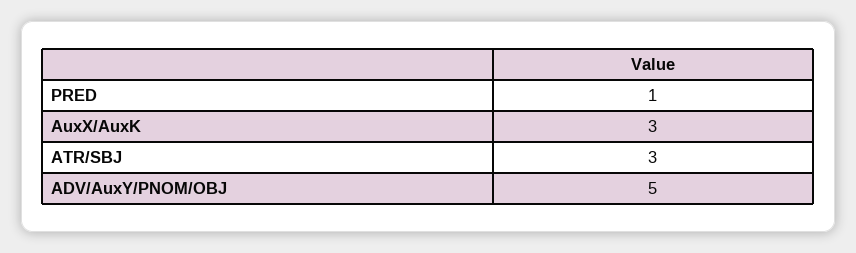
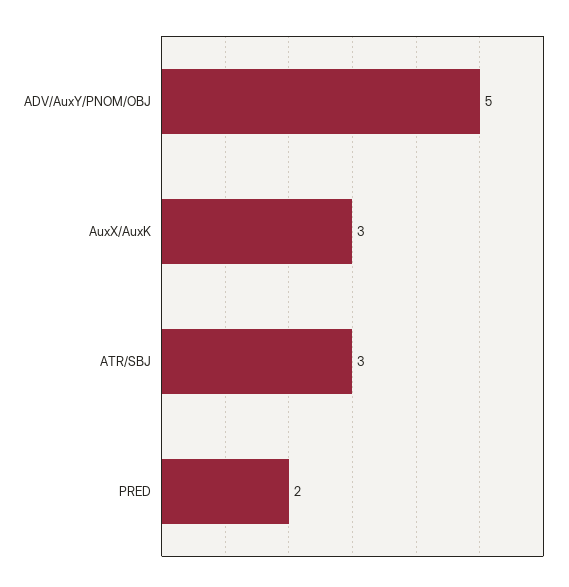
PRED: 1 -> 2

